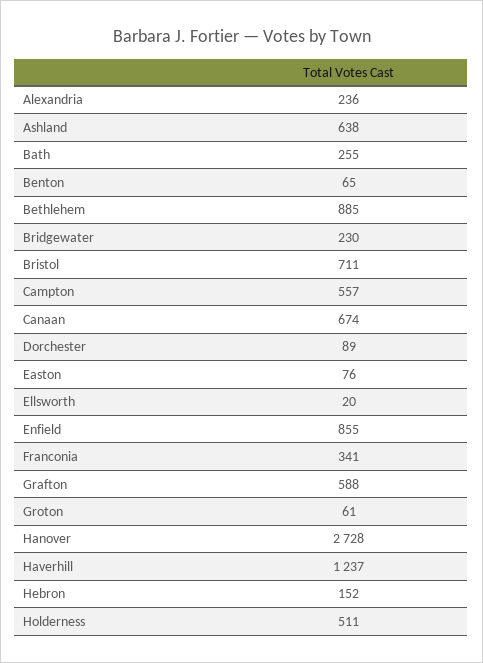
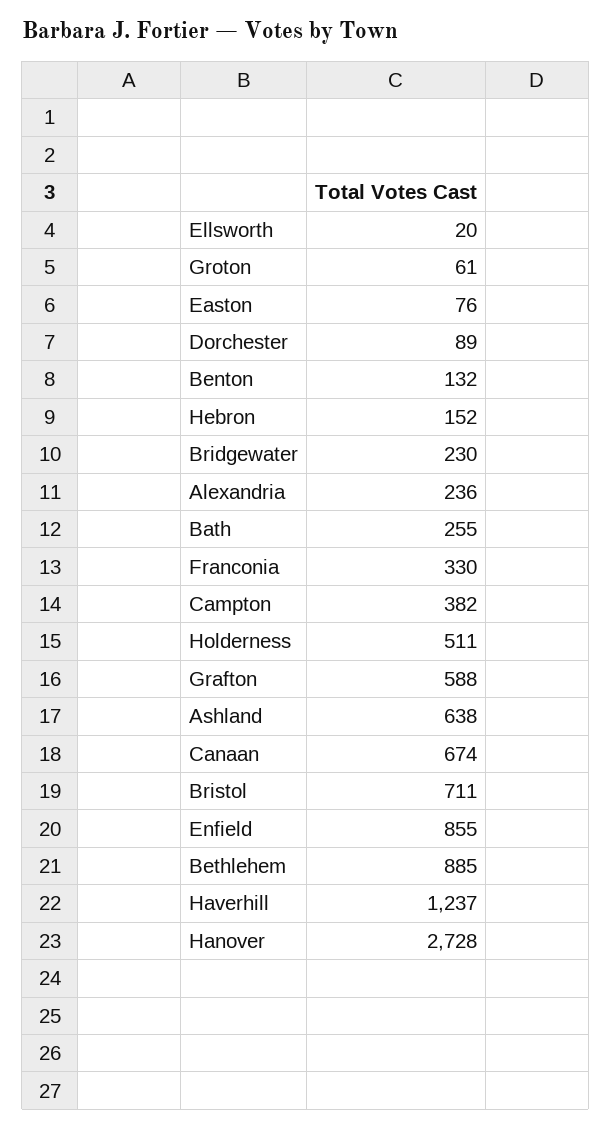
Benton: 65 -> 132
Campton: 557 -> 382
Franconia: 341 -> 330

